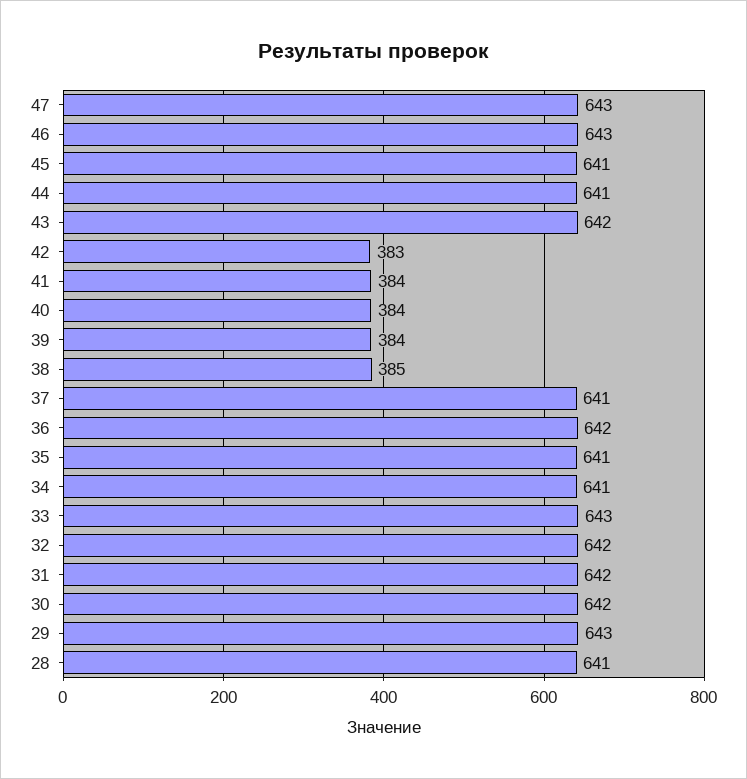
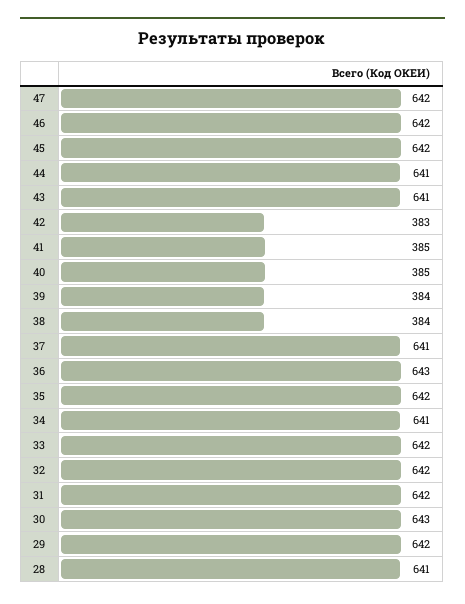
47: 643 -> 642
46: 643 -> 642
45: 641 -> 642
43: 642 -> 641
41: 384 -> 385
40: 384 -> 385
38: 385 -> 384
36: 642 -> 643
35: 641 -> 642
33: 643 -> 642
30: 642 -> 643
29: 643 -> 642

